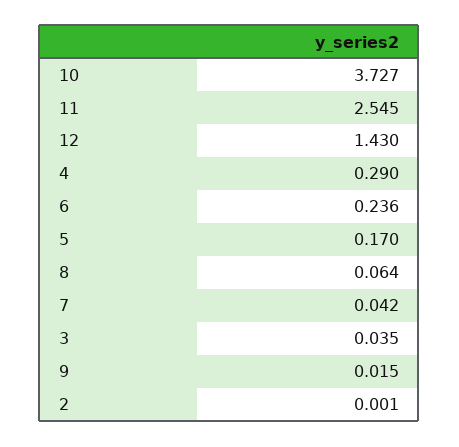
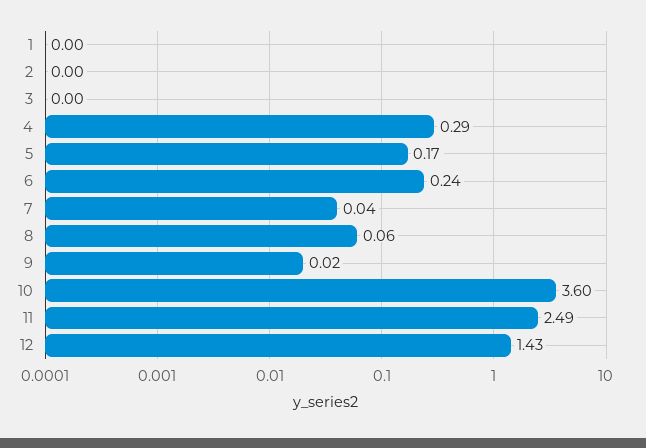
10: 3.727 -> 3.6
11: 2.545 -> 2.49
3: 0.035 -> 0
1: none -> 0

